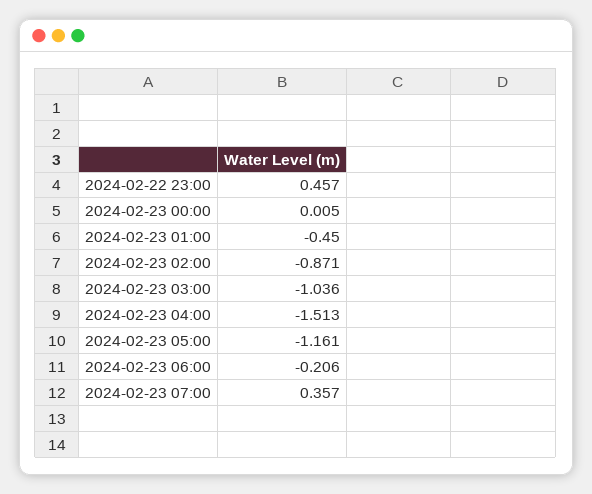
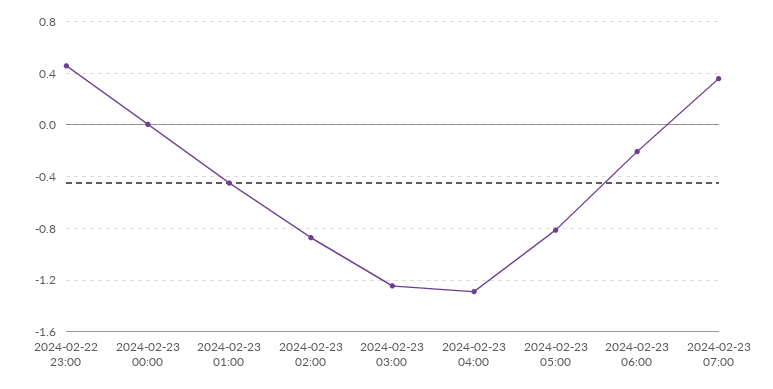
2024-02-23 03:00: -1.036 -> -1.25
2024-02-23 04:00: -1.513 -> -1.3
2024-02-23 05:00: -1.161 -> -0.8

